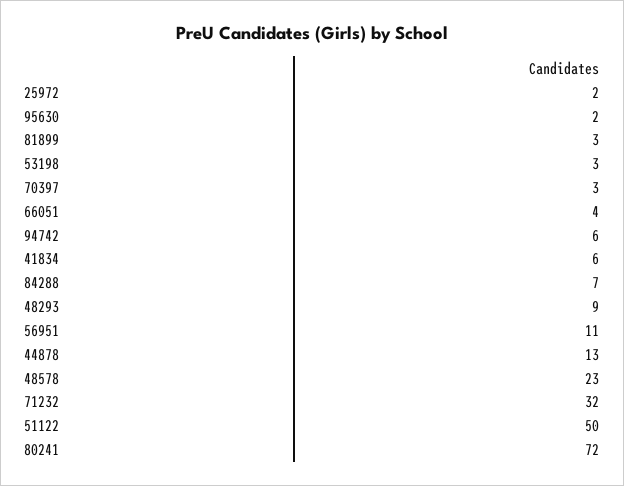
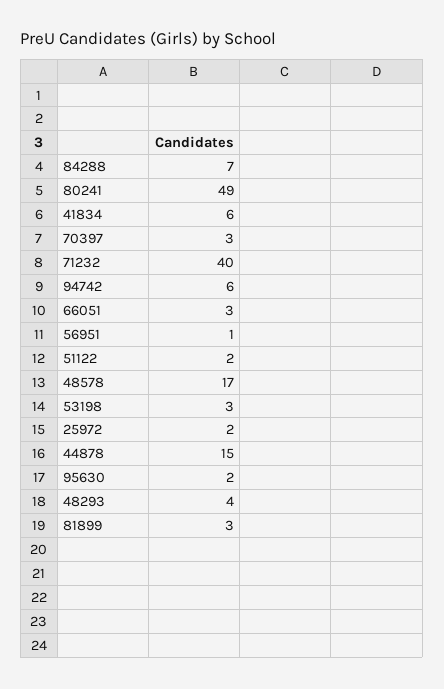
66051: 4 -> 3
48293: 9 -> 4
56951: 11 -> 1
44878: 13 -> 15
48578: 23 -> 17
71232: 32 -> 40
51122: 50 -> 2
80241: 72 -> 49

